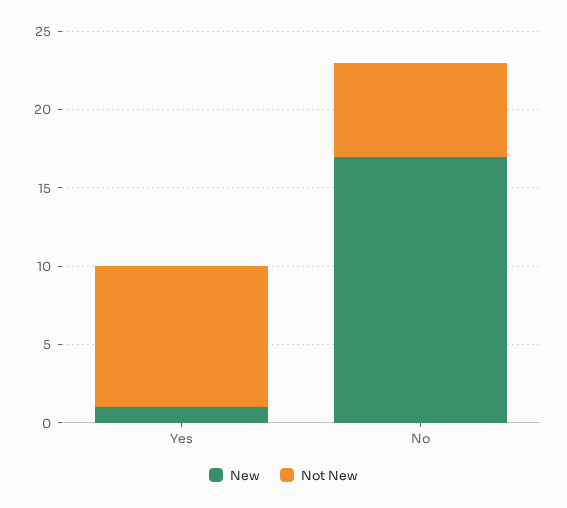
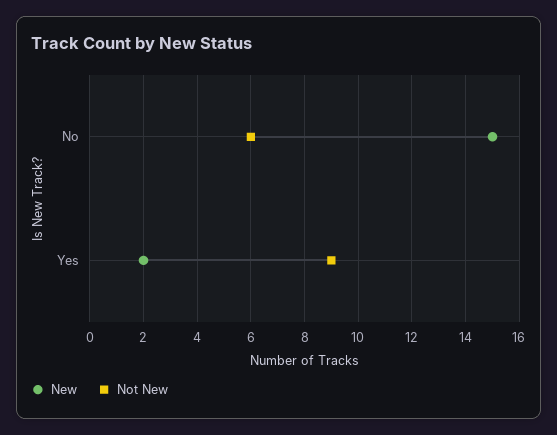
New, Yes: 1 -> 2
New, No: 17 -> 15

